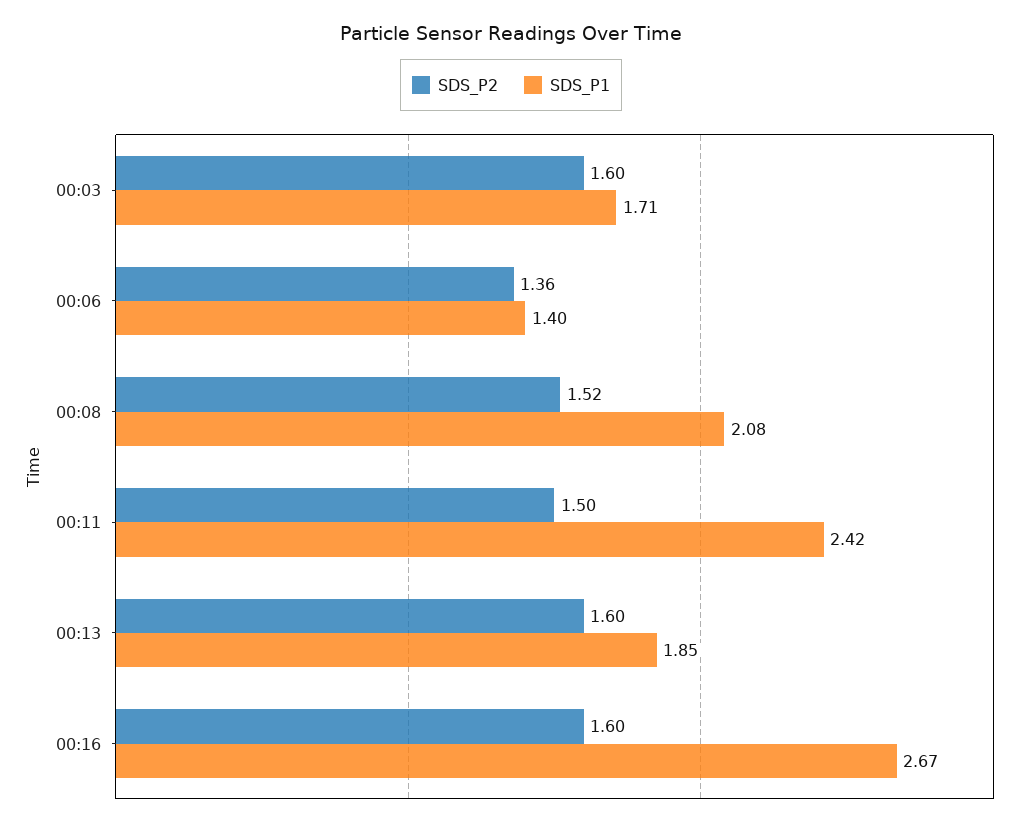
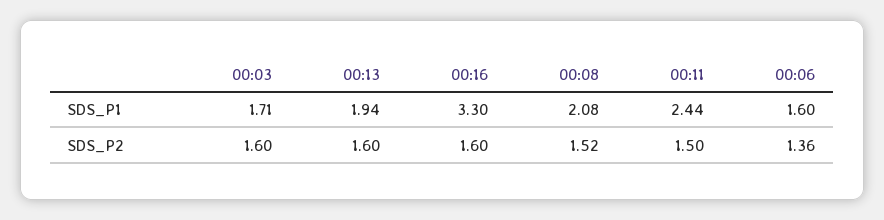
SDS_P1, 00:06: 1.4 -> 1.6
SDS_P1, 00:11: 2.42 -> 2.44
SDS_P1, 00:13: 1.85 -> 1.94
SDS_P1, 00:16: 2.67 -> 3.3

